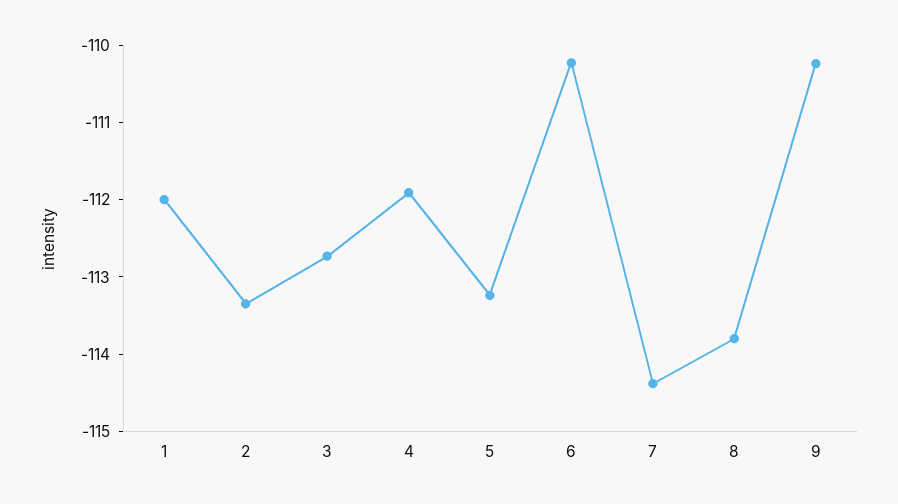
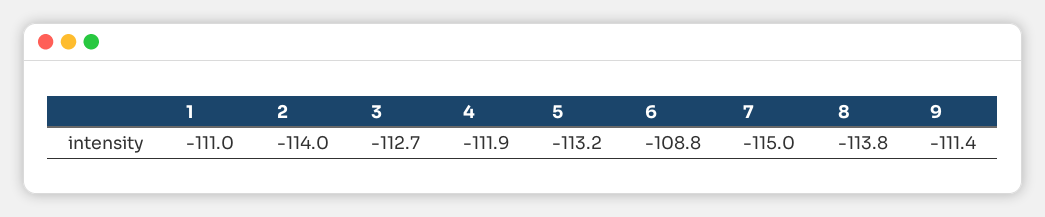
1: -112 -> -111
2: -113.4 -> -114
6: -110.2 -> -108.8
7: -114.4 -> -115
9: -110.2 -> -111.4

